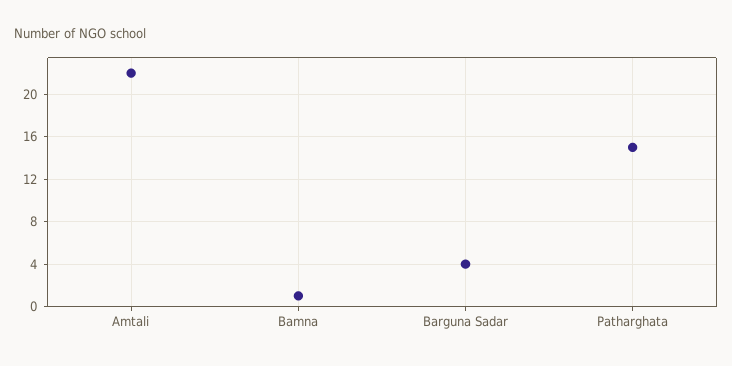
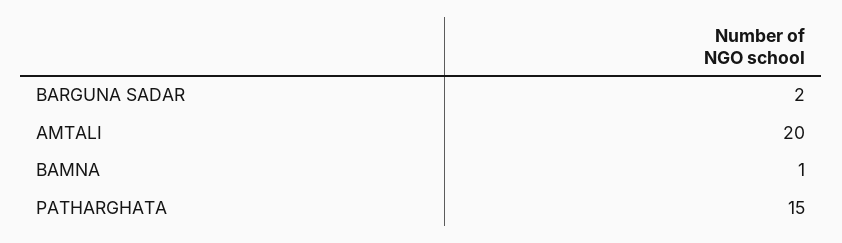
Amtali: 22 -> 20
Barguna Sadar: 4 -> 2

